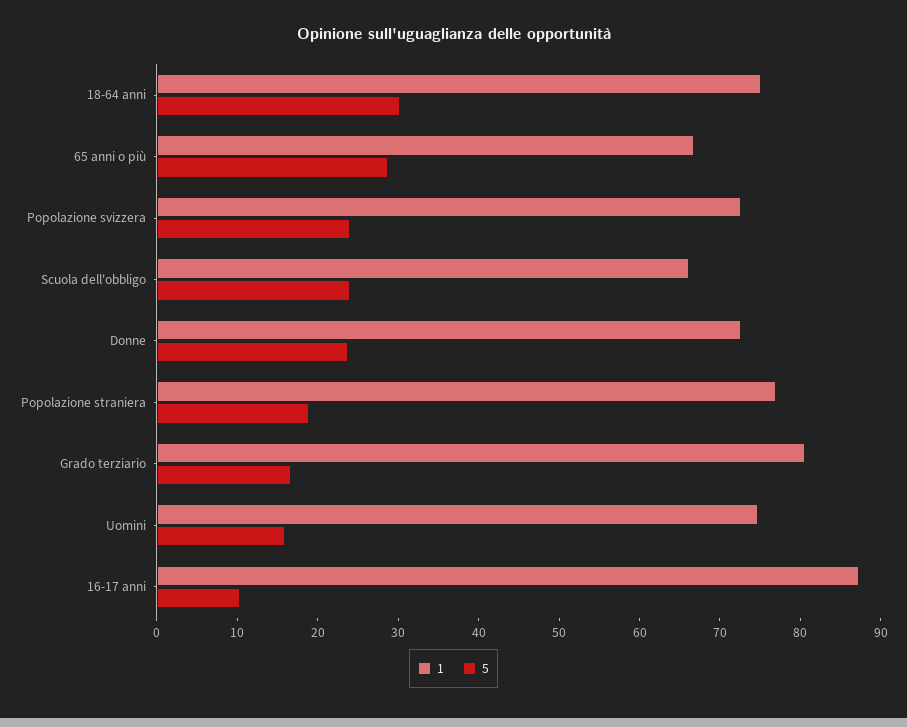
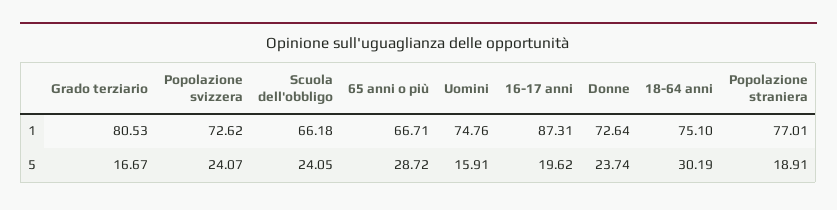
5, 16-17 anni: 10 -> 19.62

